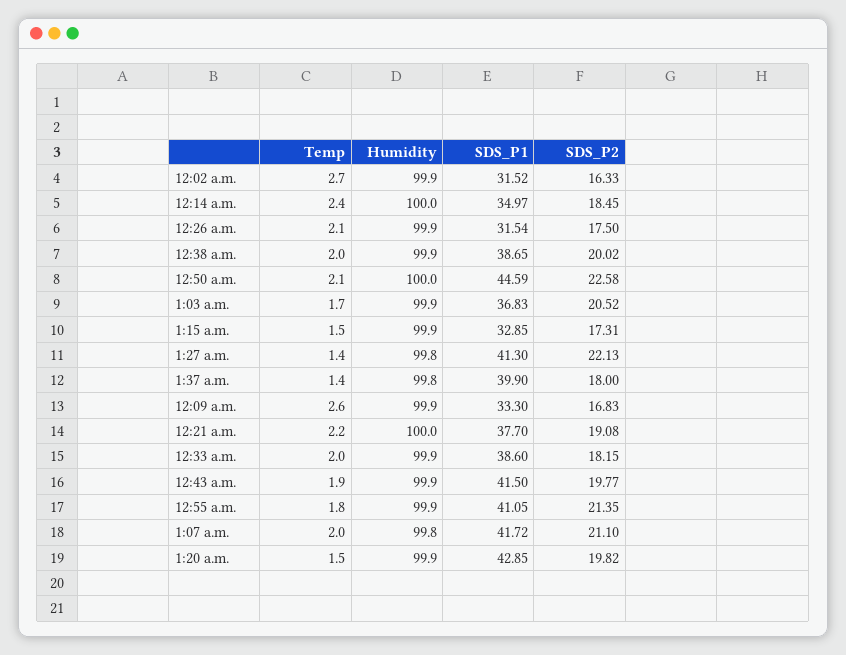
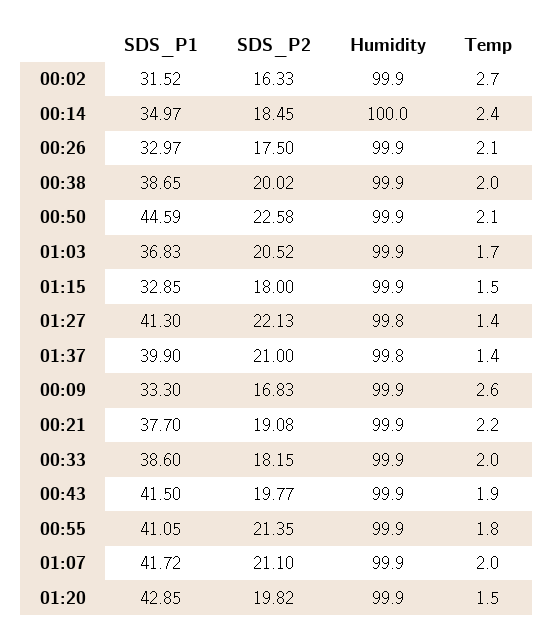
SDS_P1, 12:26 a.m.: 31.54 -> 32.97
Humidity, 12:50 a.m.: 100 -> 99.9
SDS_P2, 1:15 a.m.: 17.31 -> 18
SDS_P2, 1:37 a.m.: 18 -> 21
Humidity, 12:21 a.m.: 100 -> 99.9
Humidity, 1:07 a.m.: 99.8 -> 99.9

